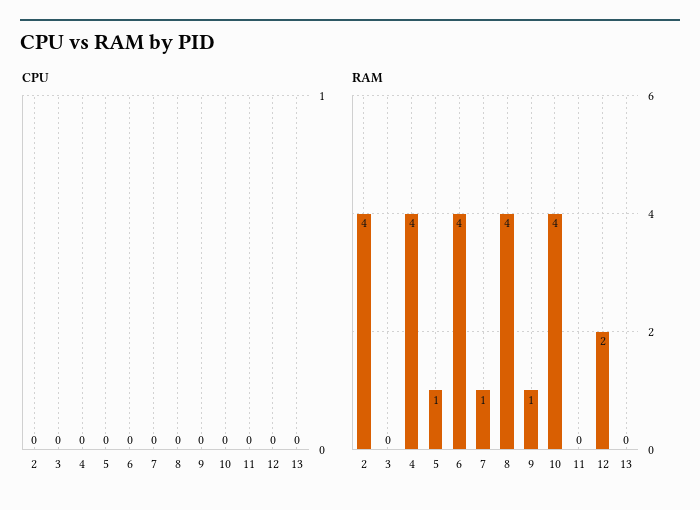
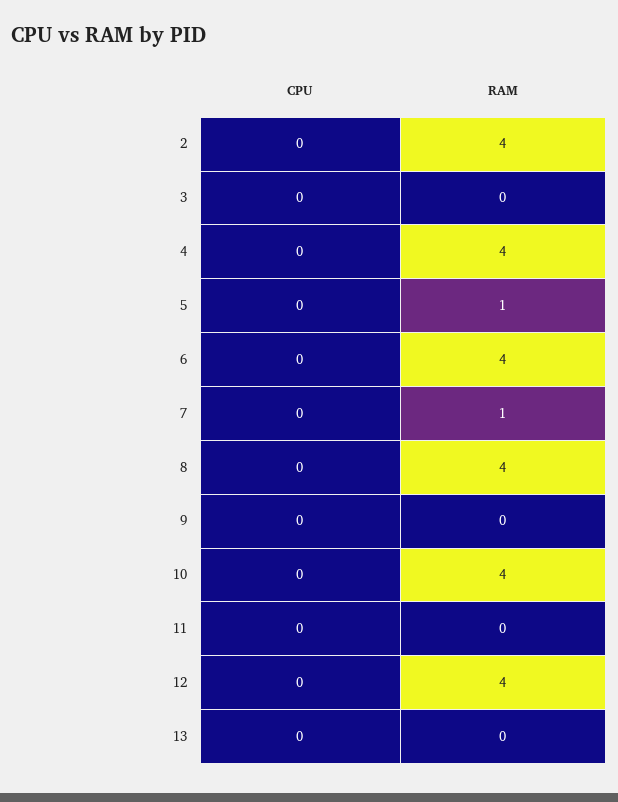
RAM, 9: 1 -> 0
RAM, 12: 2 -> 4

